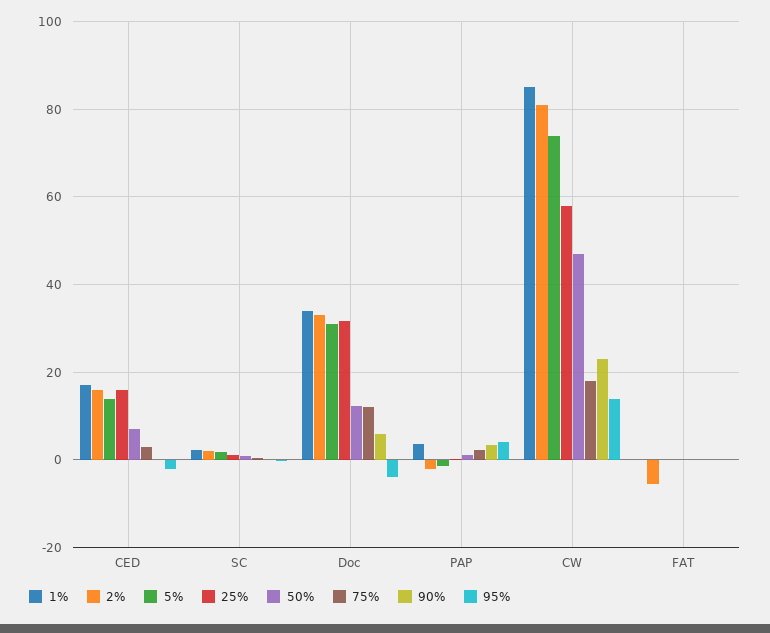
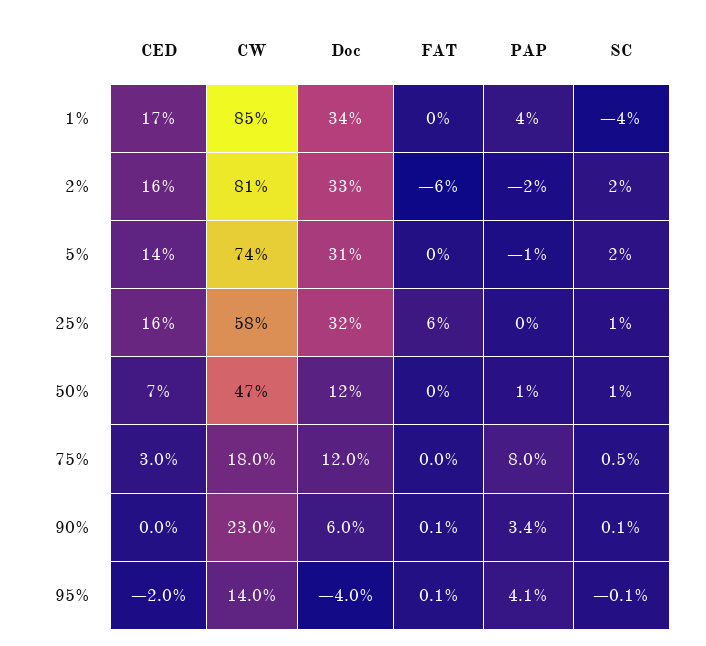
1%, SC: 2 -> -4
75%, PAP: 2 -> 8
25%, FAT: 0 -> 6

